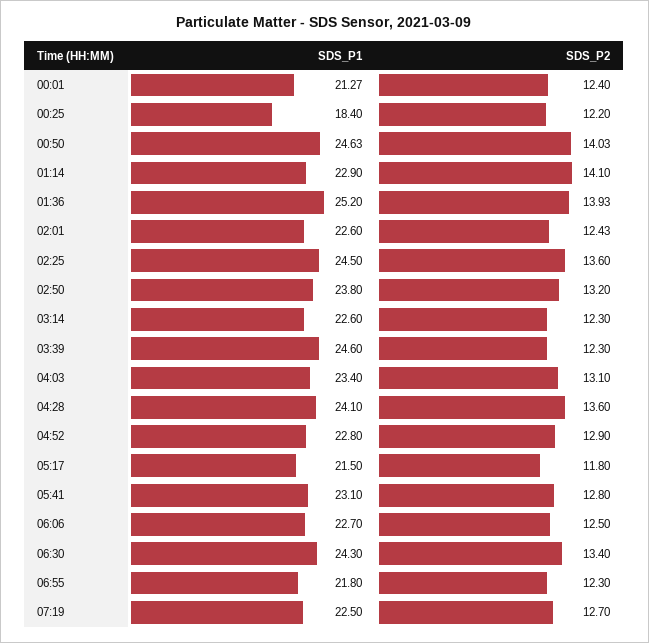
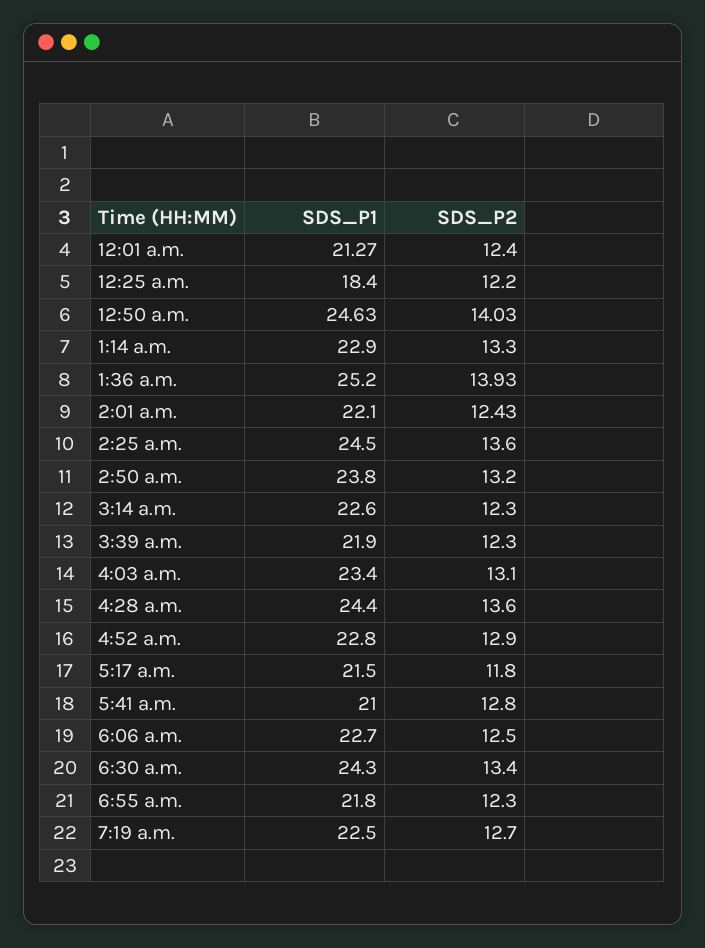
SDS_P2, 01:14: 14.1 -> 13.3
SDS_P1, 02:01: 22.6 -> 22.1
SDS_P1, 03:39: 24.6 -> 21.9
SDS_P1, 04:28: 24.1 -> 24.4
SDS_P1, 05:41: 23.1 -> 21

